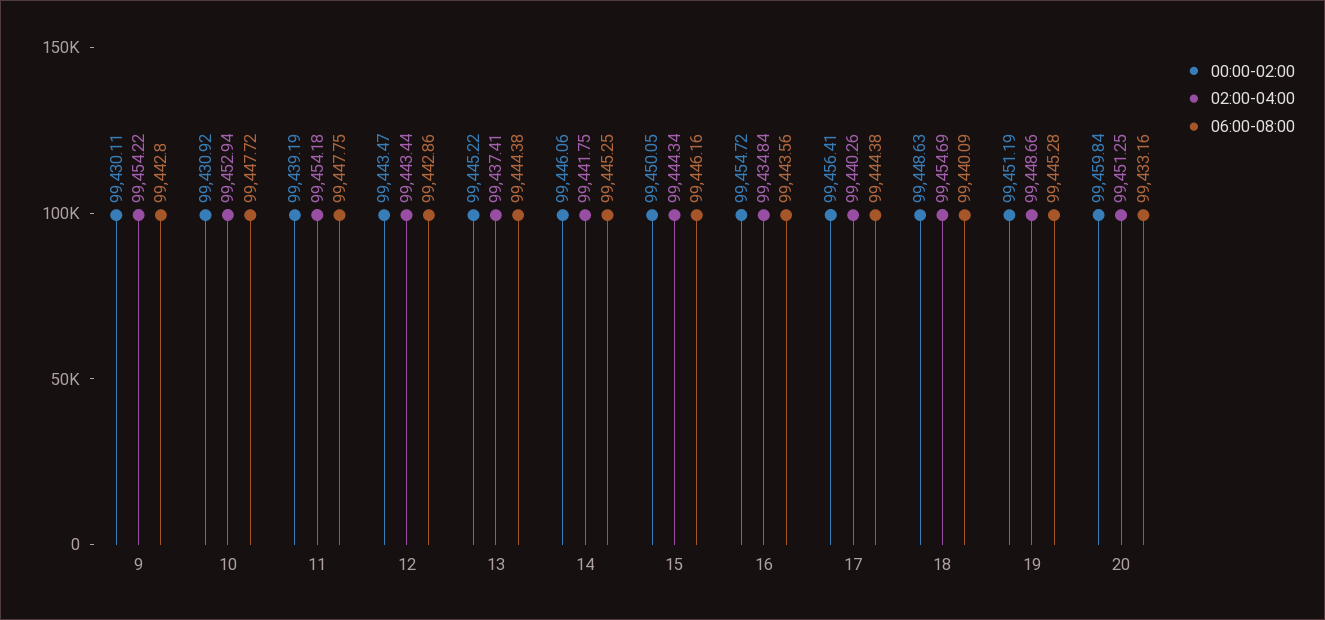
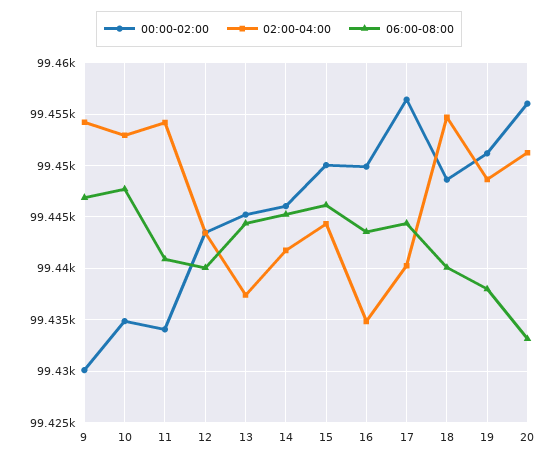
06:00-08:00, 9: 99442.8 -> 99447
00:00-02:00, 10: 99430.92 -> 99435
00:00-02:00, 11: 99439.19 -> 99434
06:00-08:00, 11: 99447.75 -> 99441
06:00-08:00, 12: 99442.86 -> 99440
00:00-02:00, 16: 99454.72 -> 99450
06:00-08:00, 19: 99445.28 -> 99438
00:00-02:00, 20: 99459.84 -> 99456

